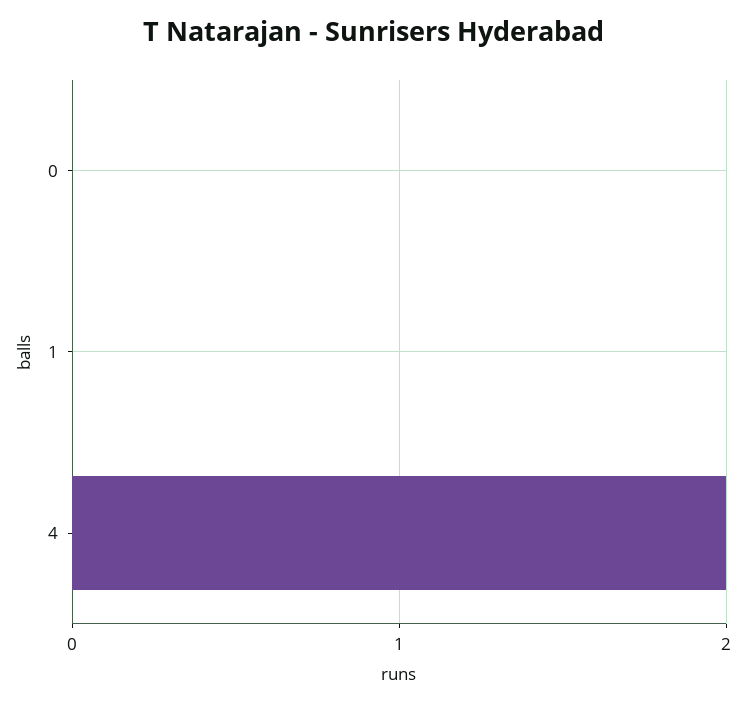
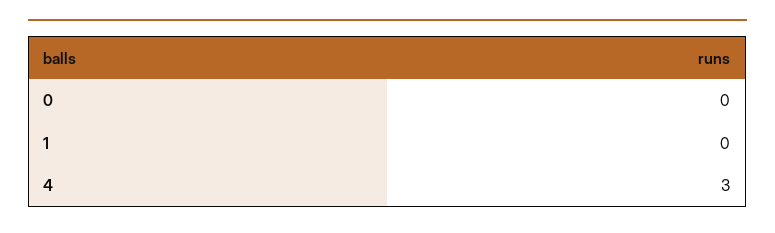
4: 2 -> 3

